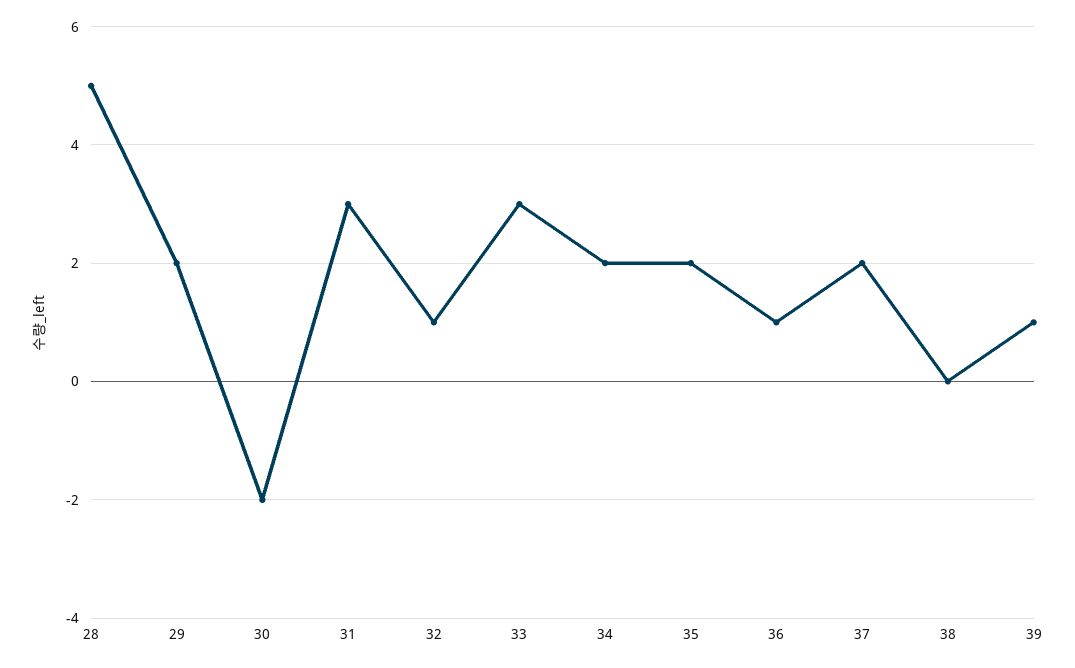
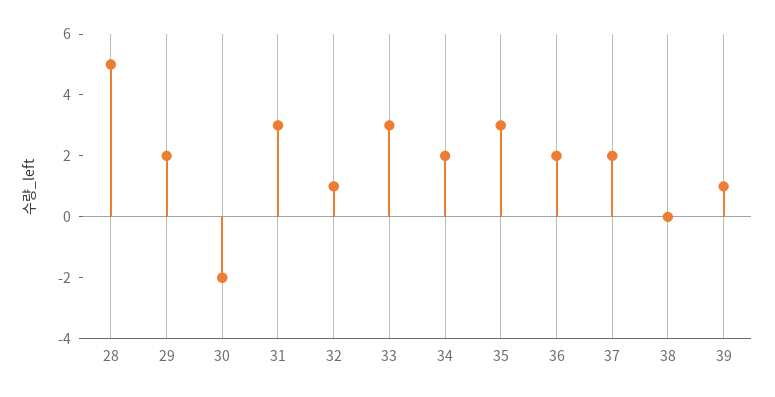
35: 2 -> 3
36: 1 -> 2

